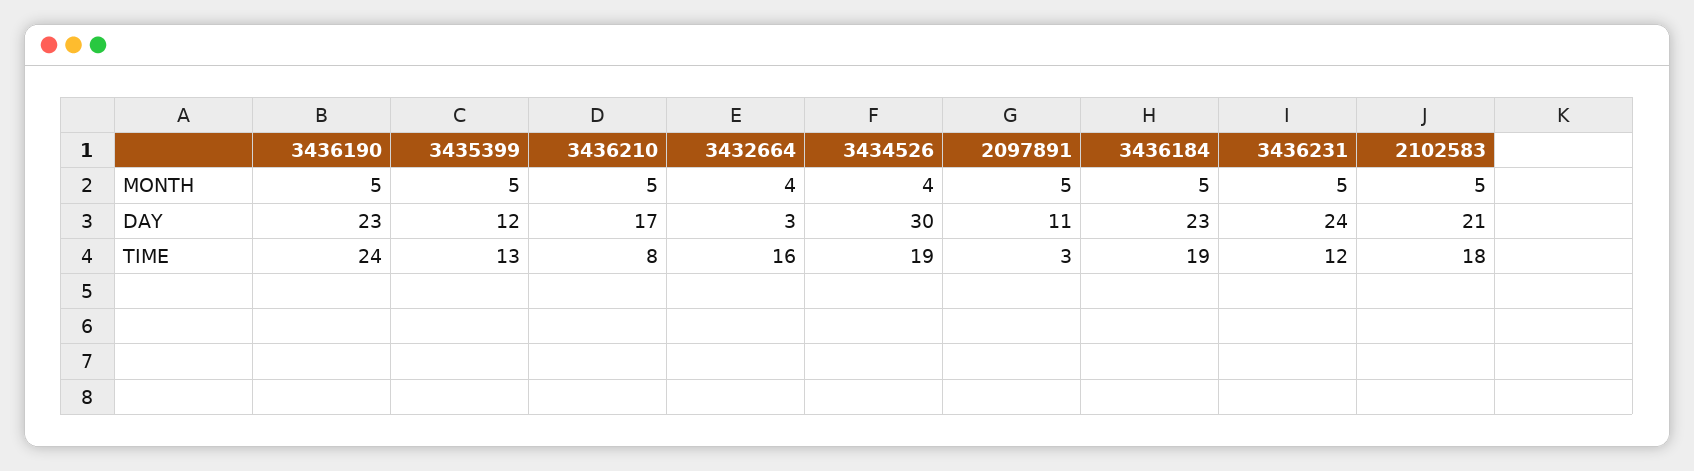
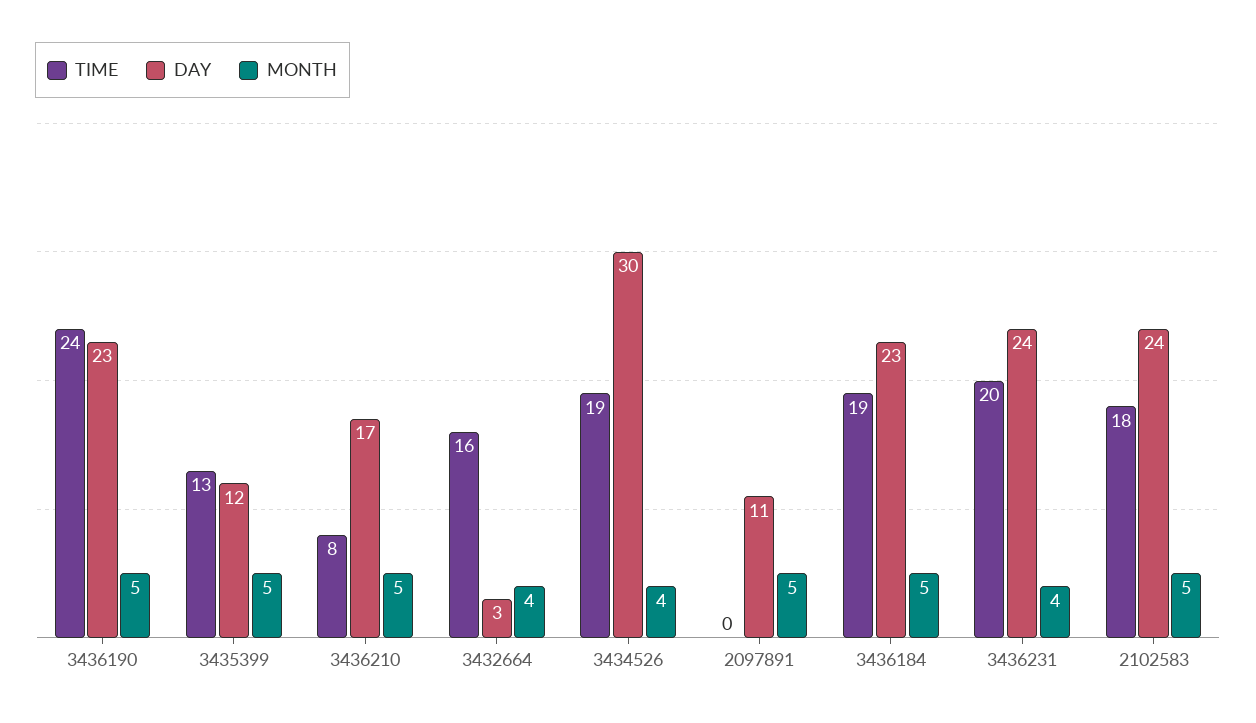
MONTH, 3436231: 5 -> 4
DAY, 2102583: 21 -> 24
TIME, 2097891: 3 -> 0
TIME, 3436231: 12 -> 20

